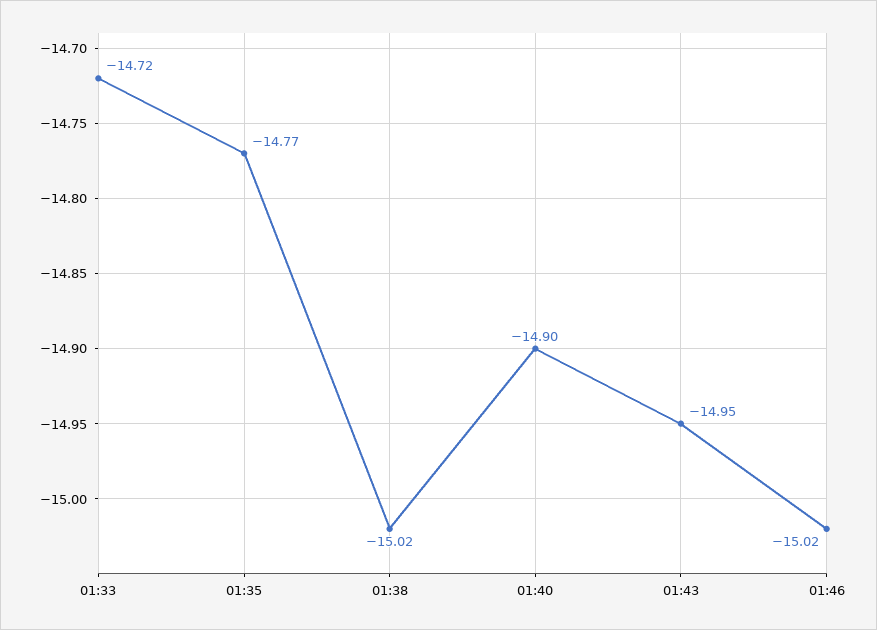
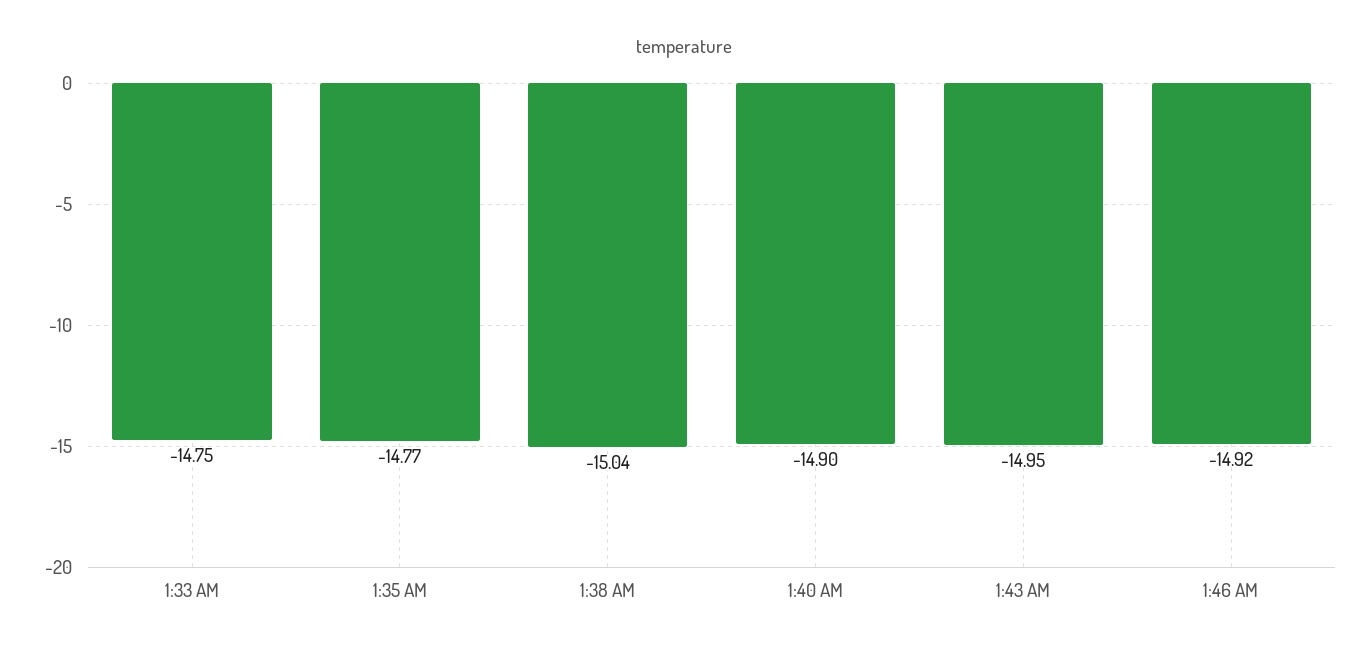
01:33: -14.72 -> -14.75
01:38: -15.02 -> -15.04
01:46: -15.02 -> -14.92

